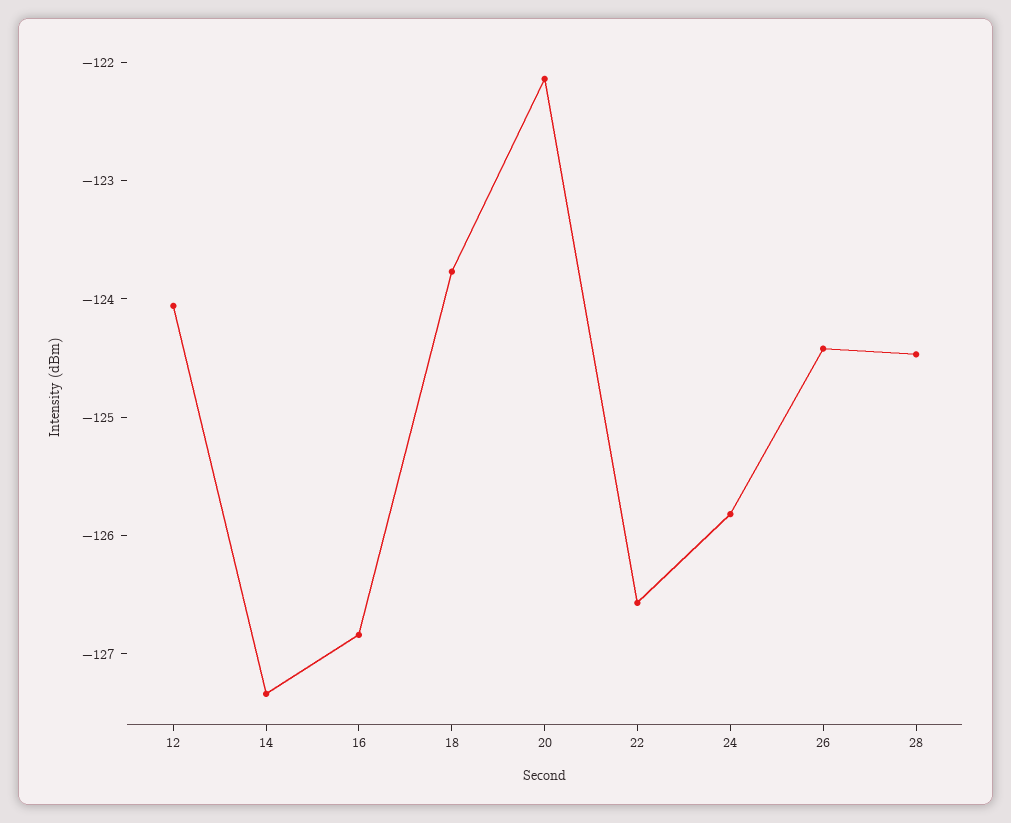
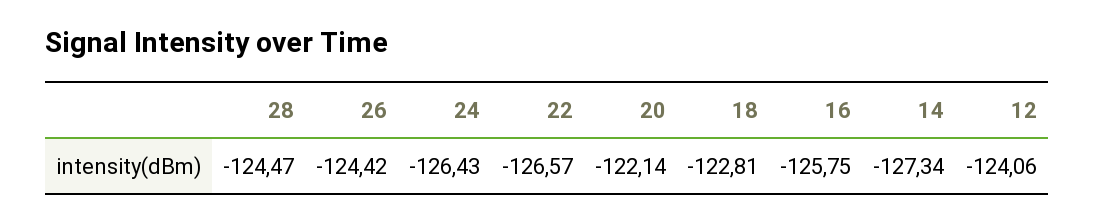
16: -126.8 -> -125.75
18: -123.8 -> -122.81
24: -125.8 -> -126.43

